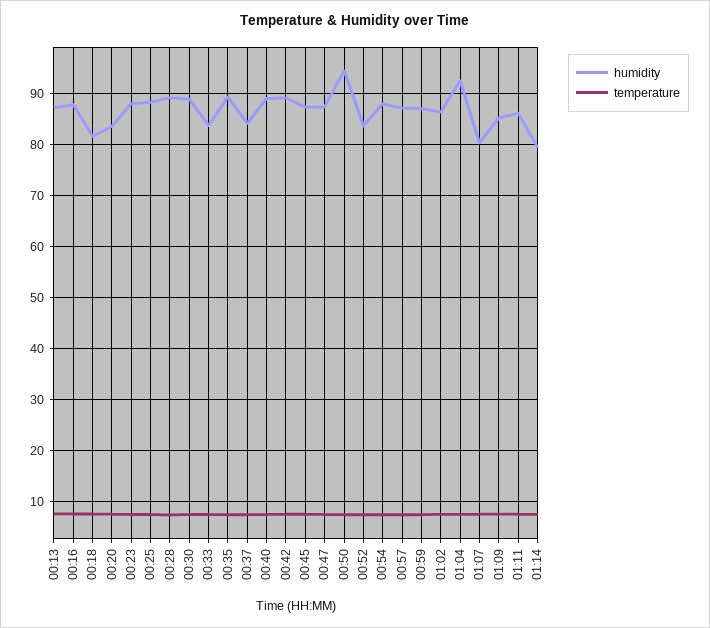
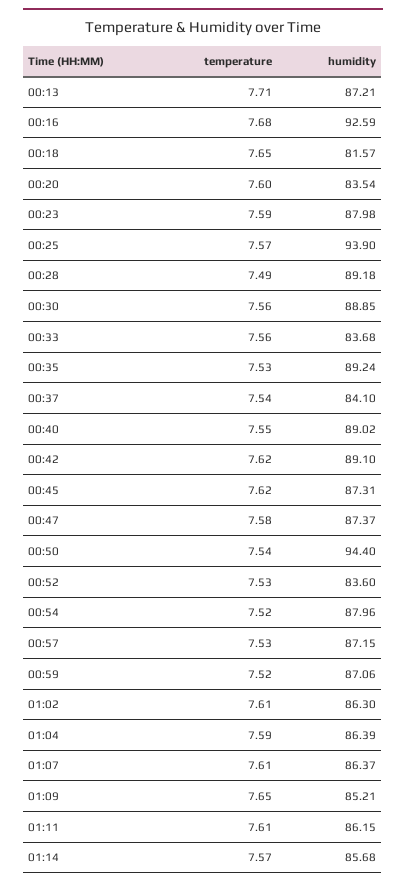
humidity, 00:16: 88 -> 92.59
humidity, 00:25: 88 -> 93.9
humidity, 01:04: 92 -> 86.39
humidity, 01:07: 80 -> 86.37
humidity, 01:14: 80 -> 85.68

